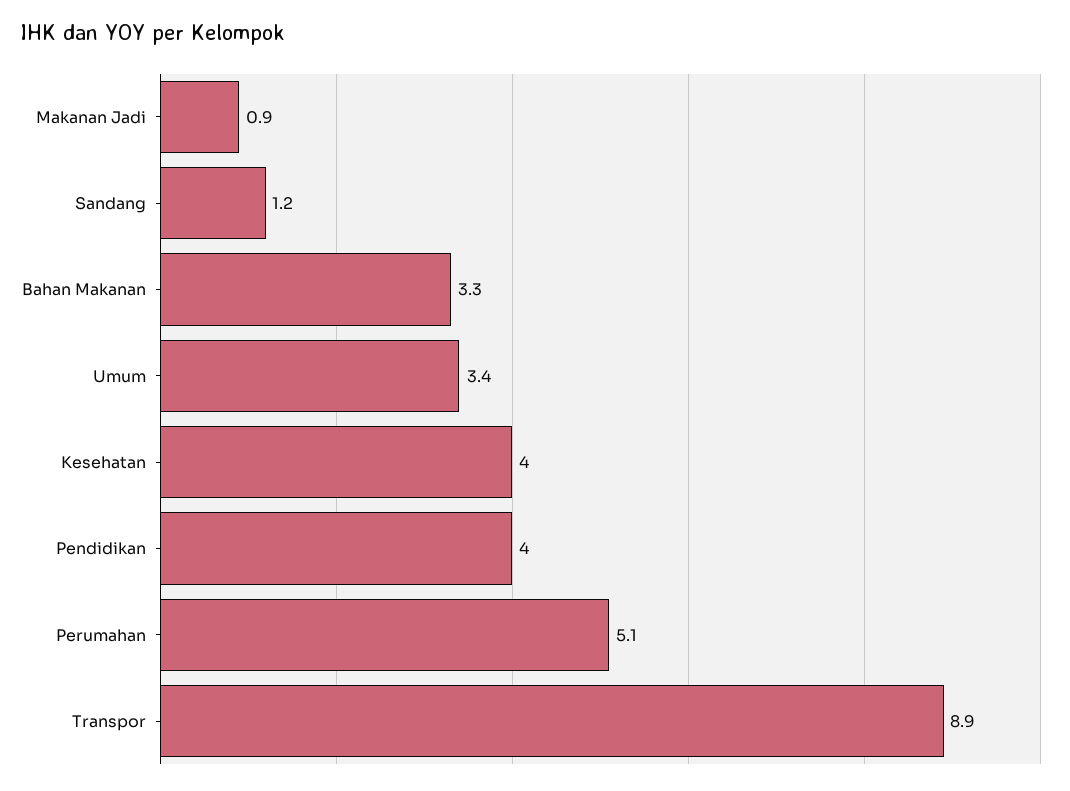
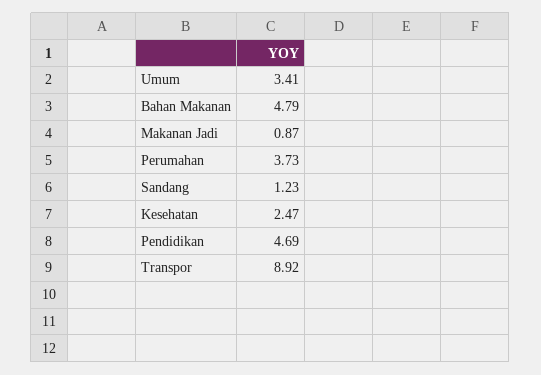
Bahan Makanan: 3.3 -> 4.79
Kesehatan: 4 -> 2.47
Pendidikan: 4 -> 4.69
Perumahan: 5.1 -> 3.73

